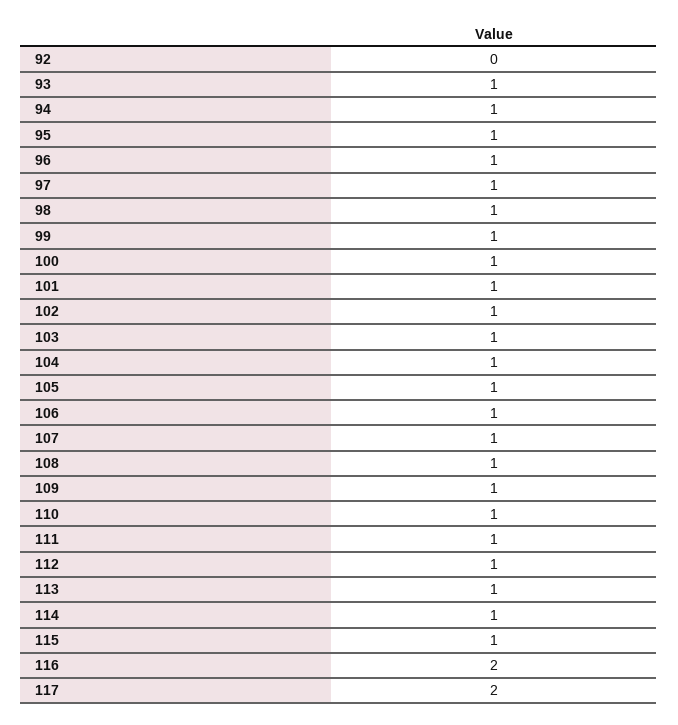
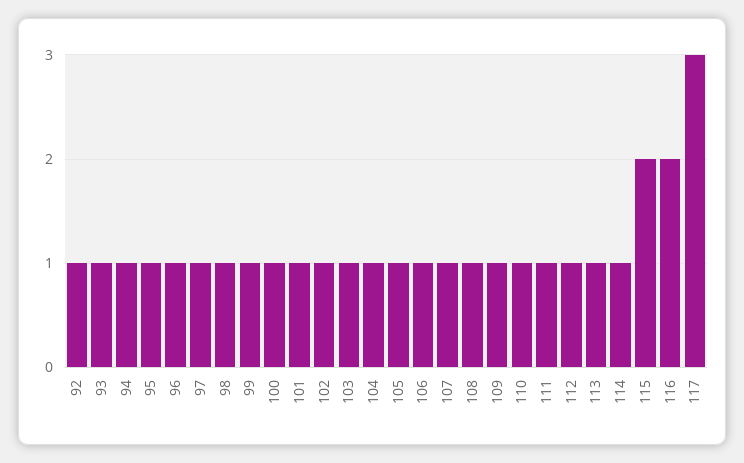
92: 0 -> 1
115: 1 -> 2
117: 2 -> 3

